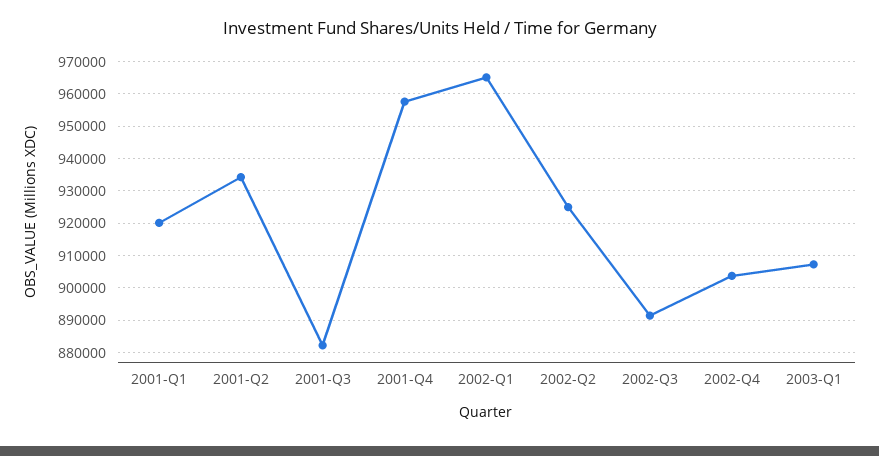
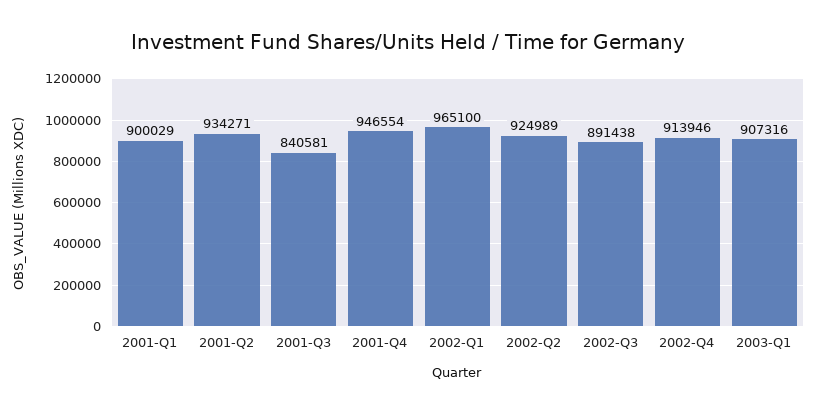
2001-Q1: 920000 -> 900029
2001-Q3: 882000 -> 840581
2001-Q4: 958000 -> 946554
2002-Q4: 904000 -> 913946

